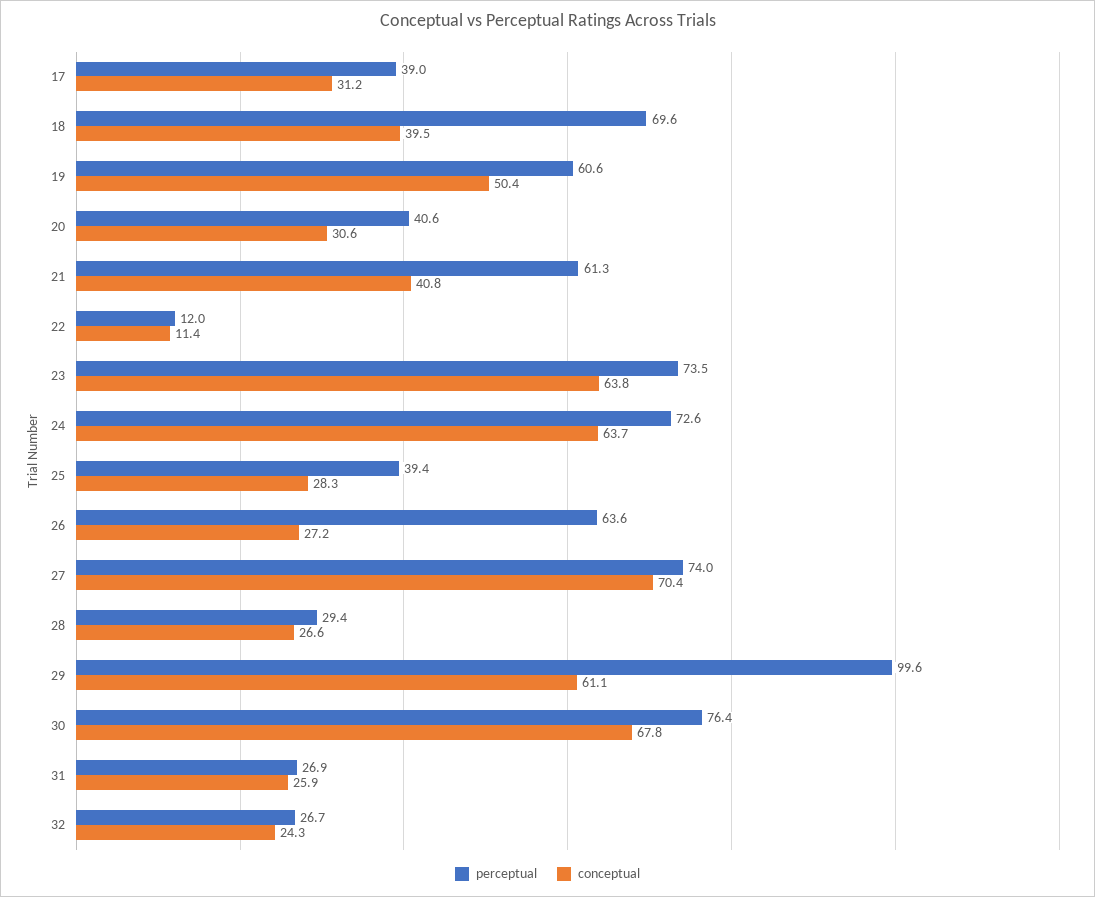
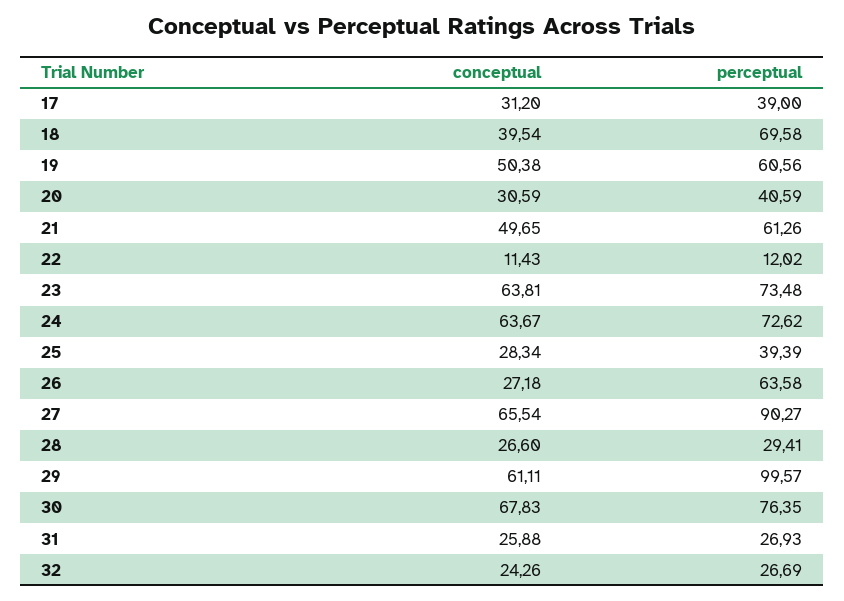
conceptual, 21: 40.8 -> 49.65
perceptual, 27: 74 -> 90.27
conceptual, 27: 70.4 -> 65.54

